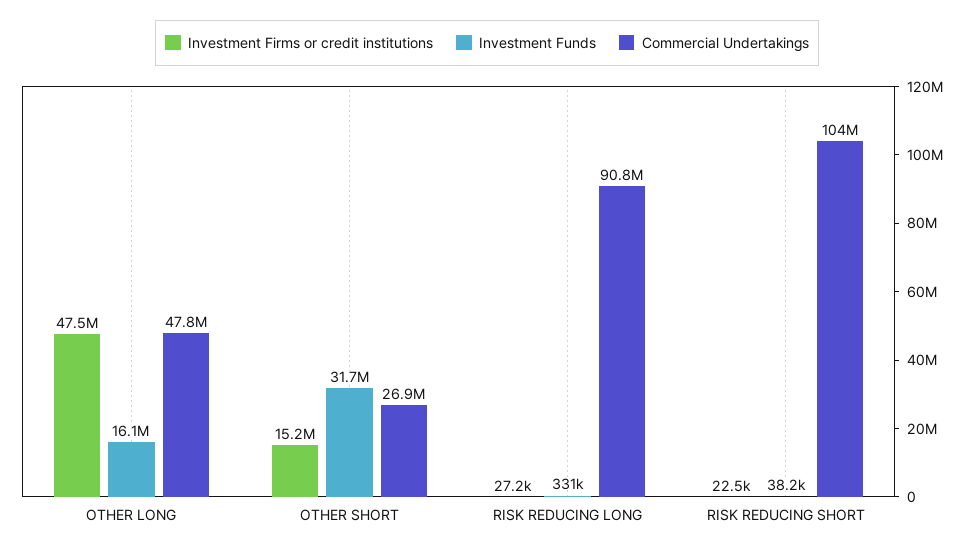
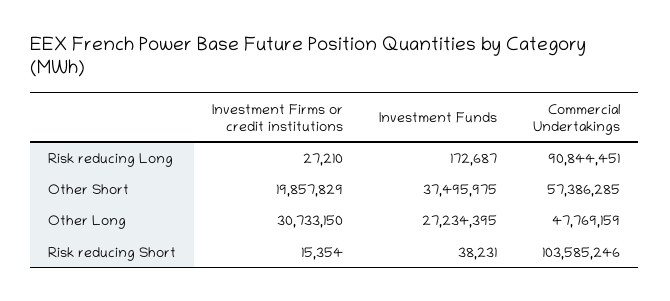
Investment Firms or credit institutions, OTHER LONG: 47500000 -> 30733150
Investment Funds, OTHER LONG: 16100000 -> 27234395
Investment Firms or credit institutions, OTHER SHORT: 15200000 -> 19857829
Investment Funds, OTHER SHORT: 31700000 -> 37495975
Commercial Undertakings, OTHER SHORT: 26900000 -> 57386285
Investment Funds, RISK REDUCING LONG: 331000 -> 172687
Investment Firms or credit institutions, RISK REDUCING SHORT: 22500 -> 15354

